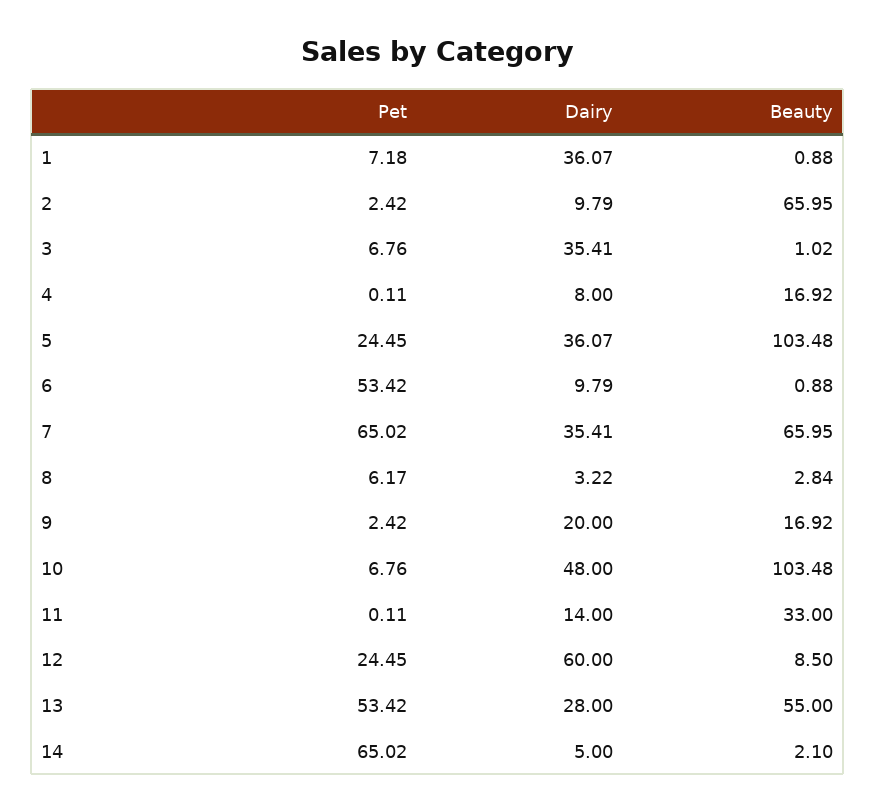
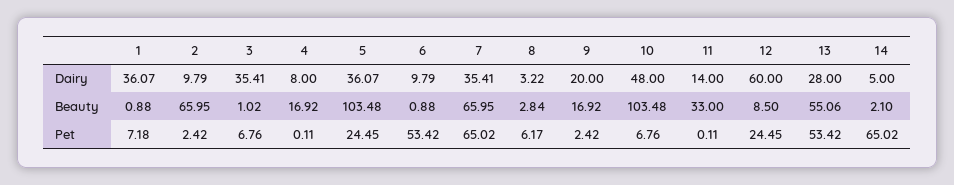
Beauty, 13: 55 -> 55.06

